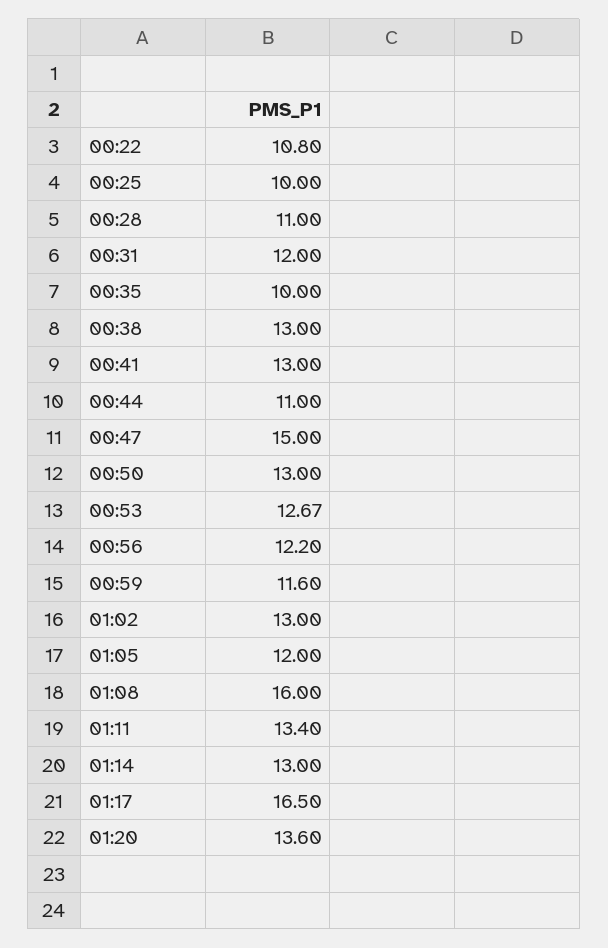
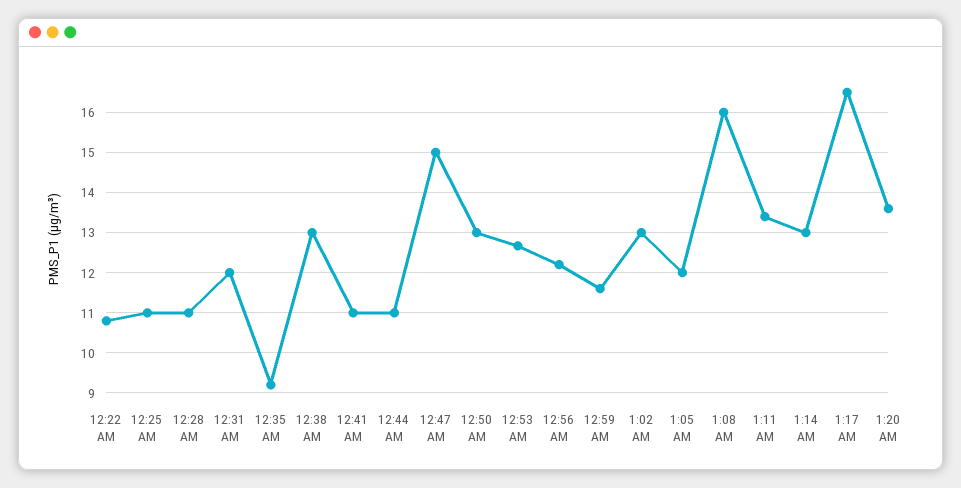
00:25: 10 -> 11
00:35: 10 -> 9.2
00:41: 13 -> 11

